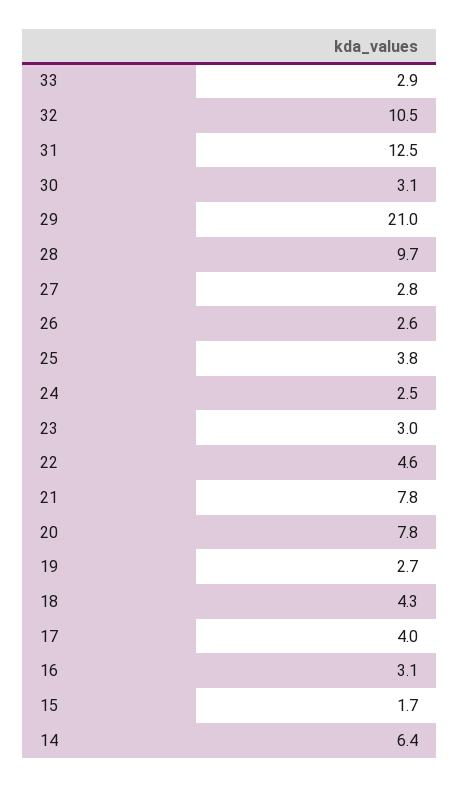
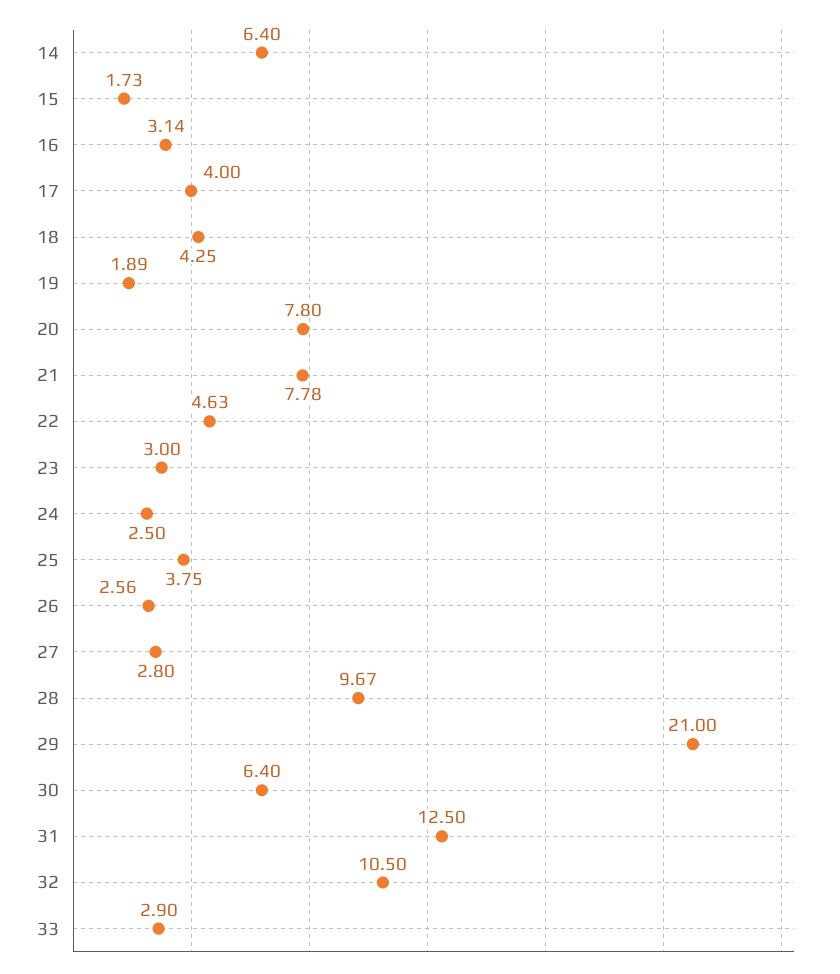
30: 3.1 -> 6.4
19: 2.7 -> 1.89

